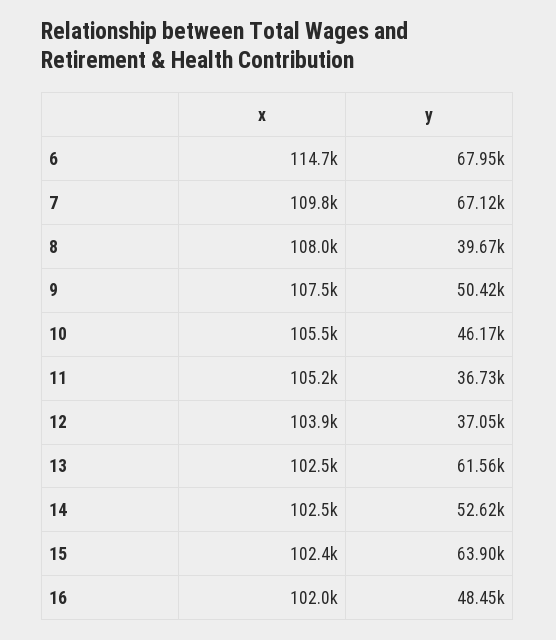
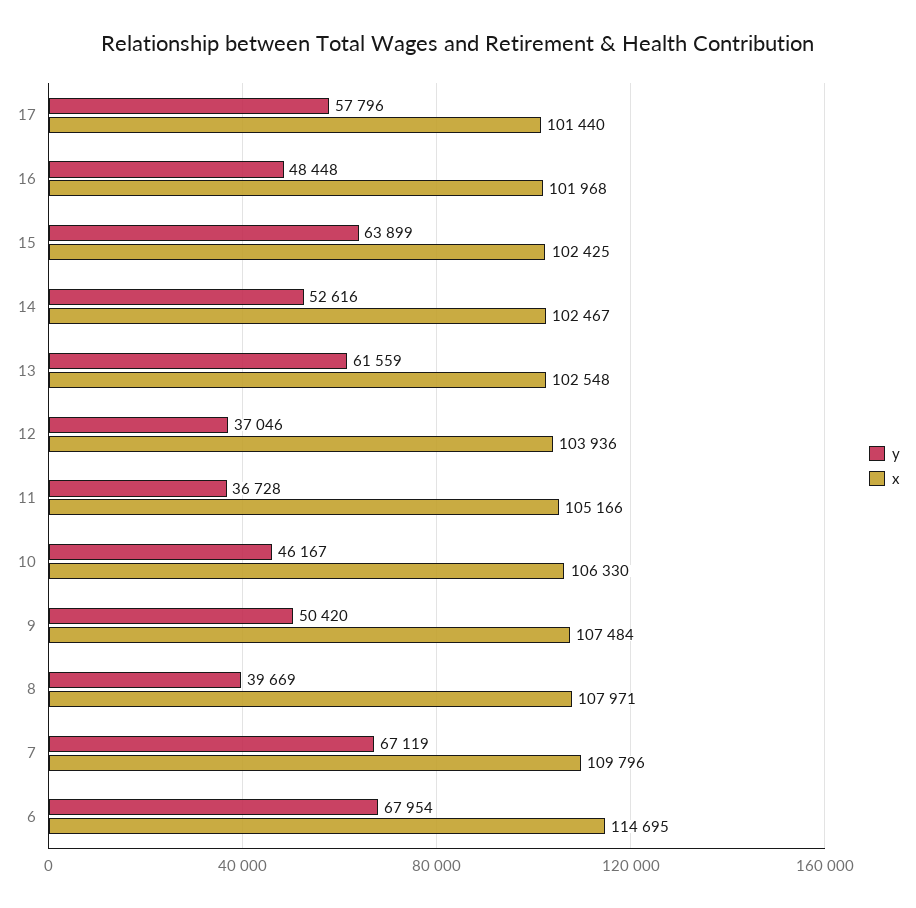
x, 10: 105500 -> 106330
y, 17: none -> 57796
x, 17: none -> 101440

